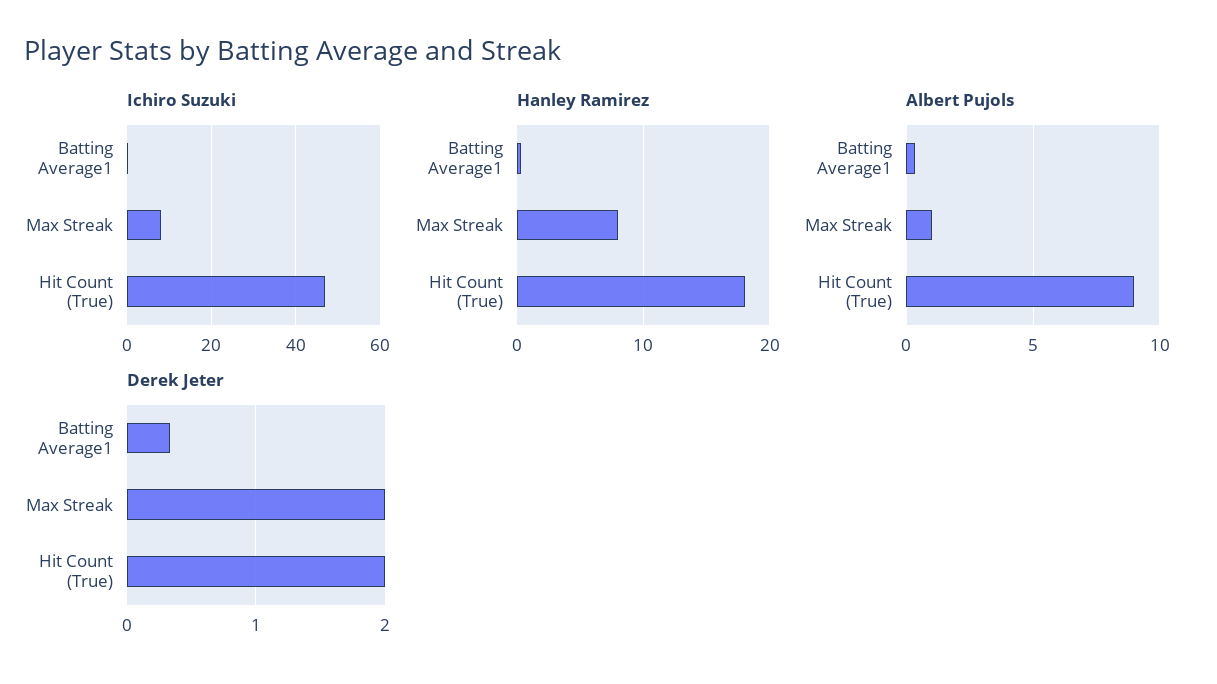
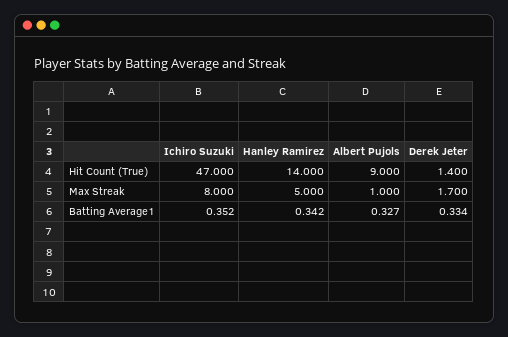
Hanley Ramirez, Max Streak: 8 -> 5
Hanley Ramirez, Hit Count (True): 18 -> 14
Derek Jeter, Max Streak: 2 -> 1.7
Derek Jeter, Hit Count (True): 2 -> 1.4

